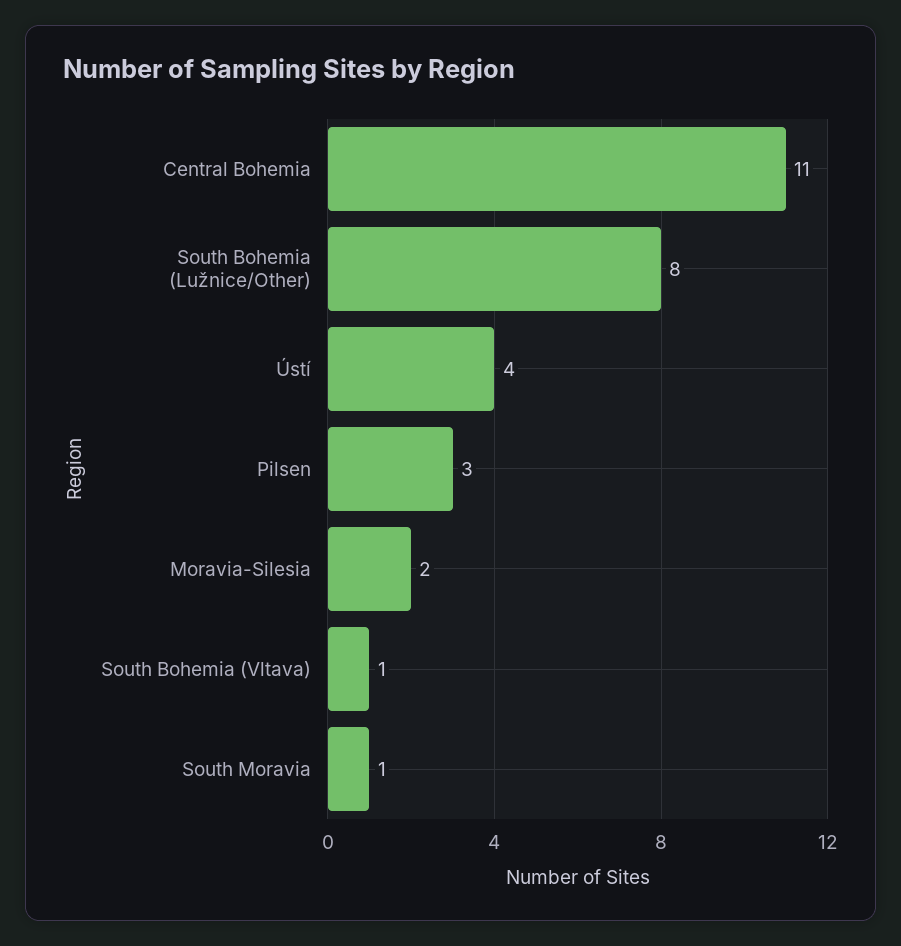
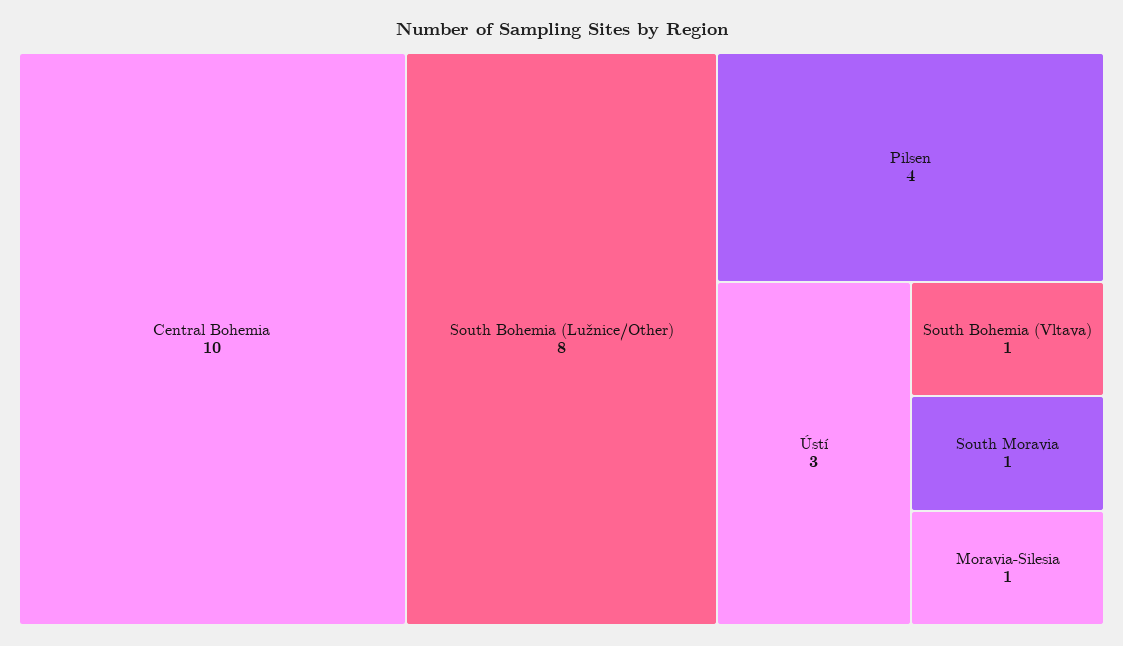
Central Bohemia: 11 -> 10
Ústí: 4 -> 3
Pilsen: 3 -> 4
Moravia-Silesia: 2 -> 1

